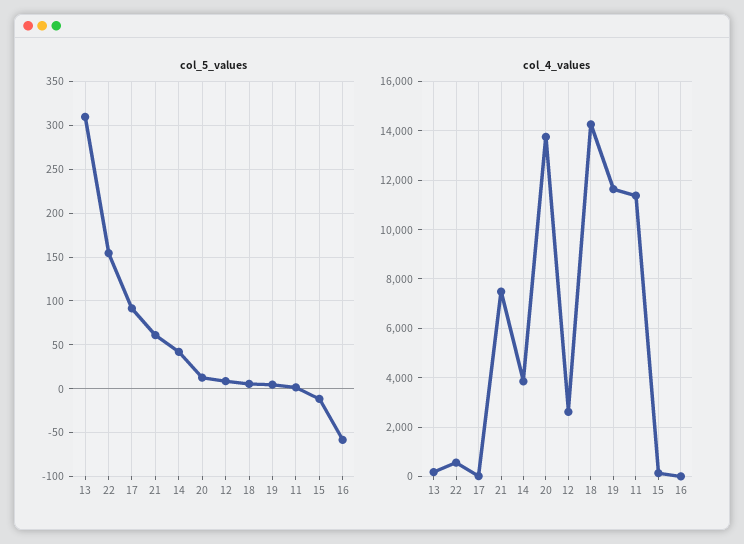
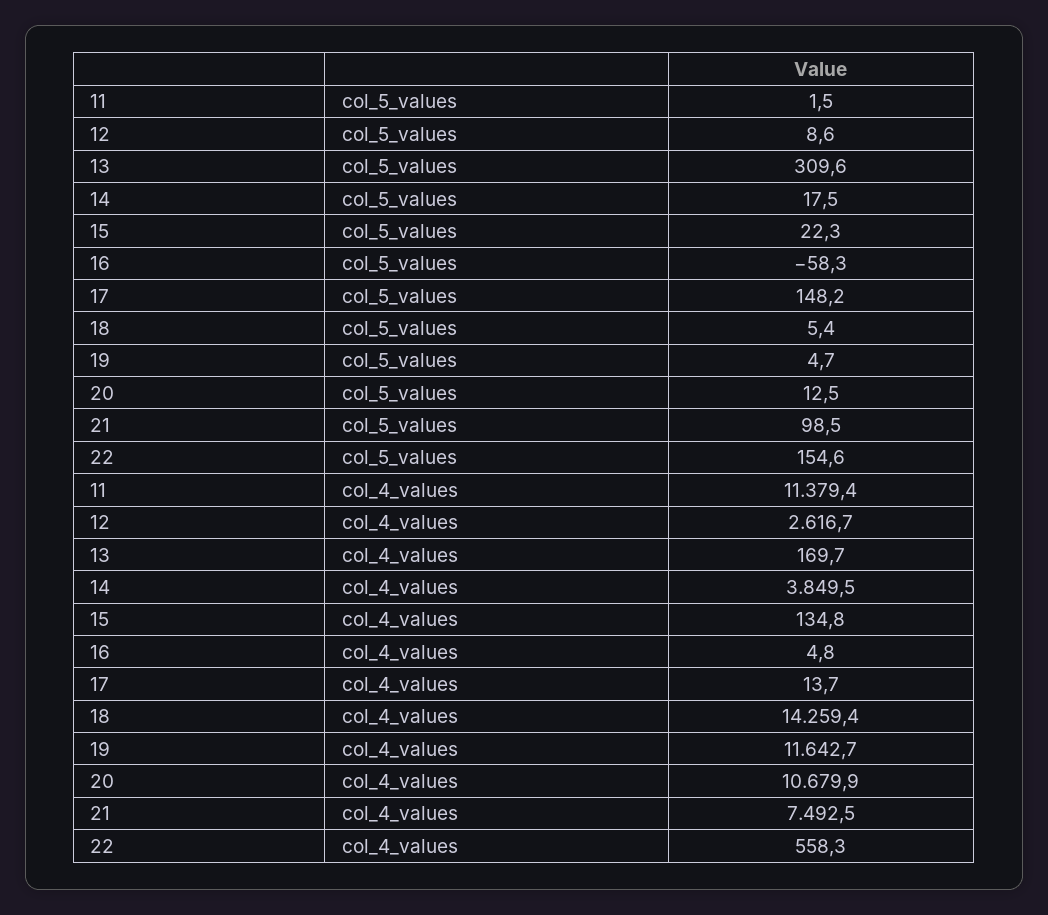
col_5_values, 17: 90 -> 148.2
col_5_values, 21: 60 -> 98.5
col_5_values, 14: 40 -> 17.5
col_5_values, 15: -10 -> 22.3
col_4_values, 20: 13750 -> 10679.9

